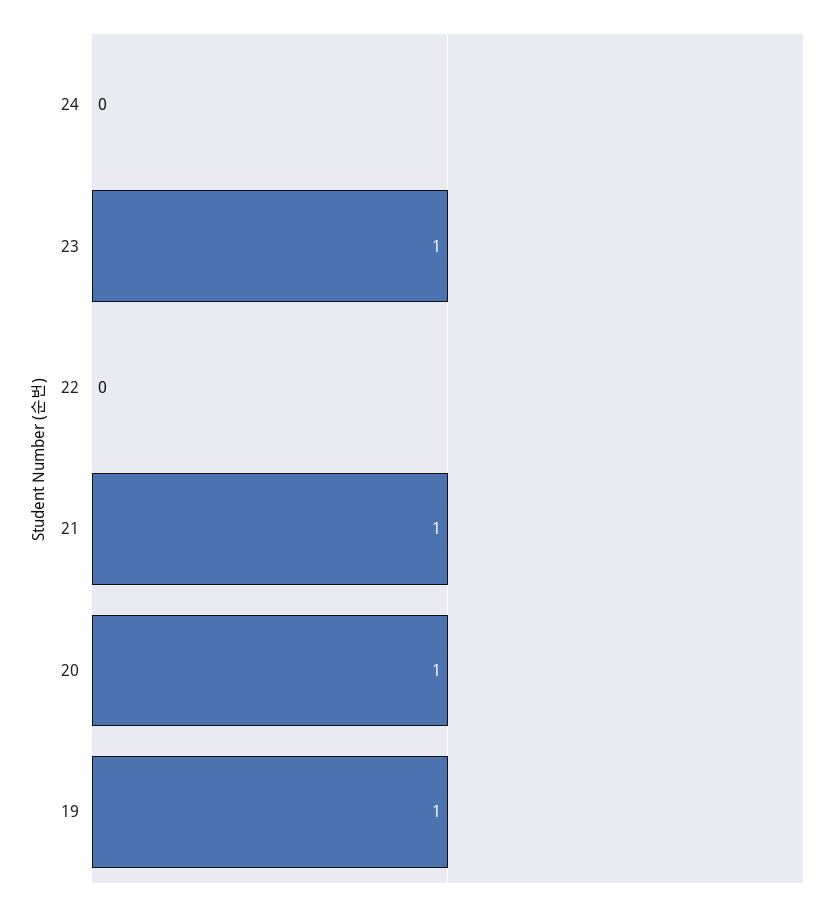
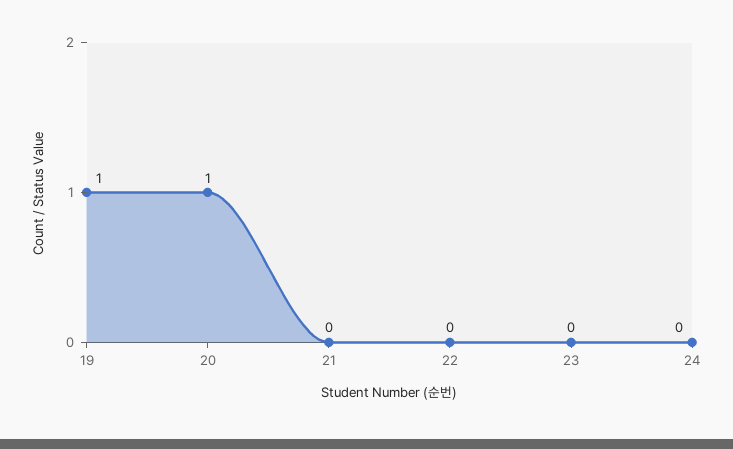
23: 1 -> 0
21: 1 -> 0

